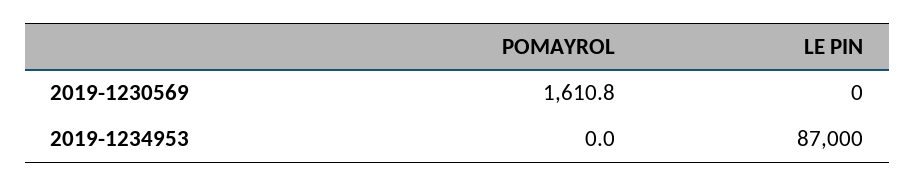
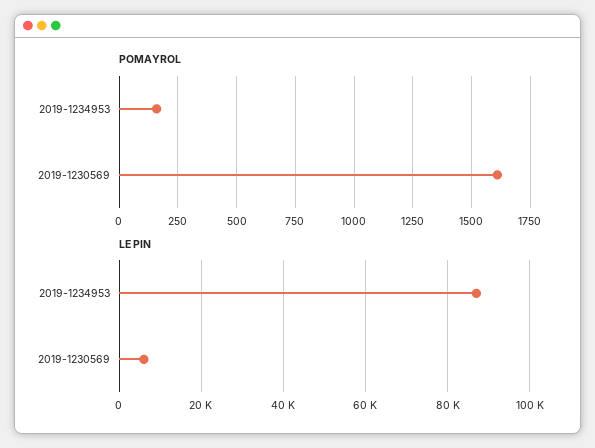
LE PIN, 2019-1230569: 0 -> 6000
POMAYROL, 2019-1234953: 0 -> 150

